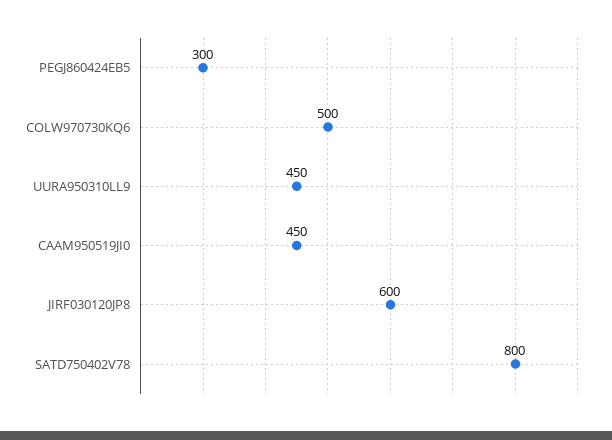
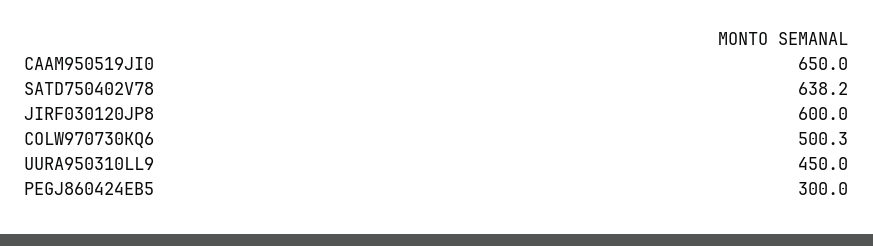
COLW970730KQ6: 500 -> 500.3
CAAM950519JI0: 450 -> 650
SATD750402V78: 800 -> 638.2

